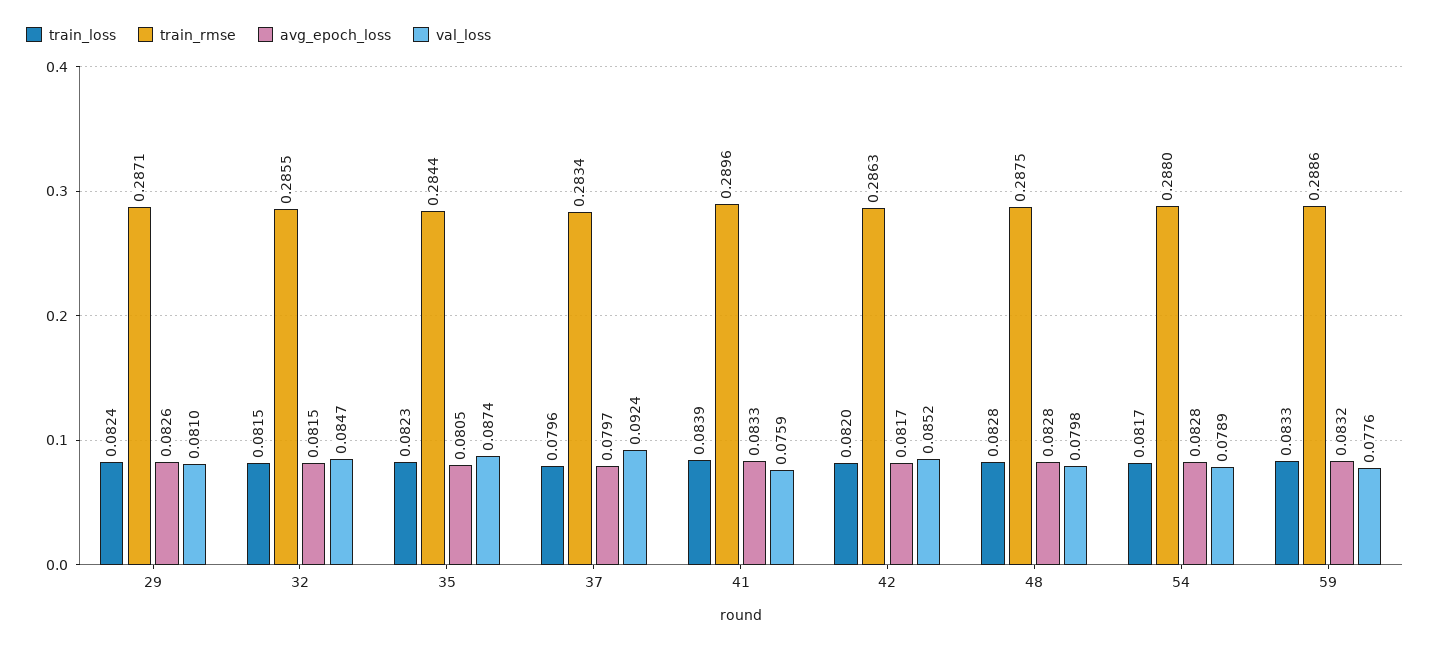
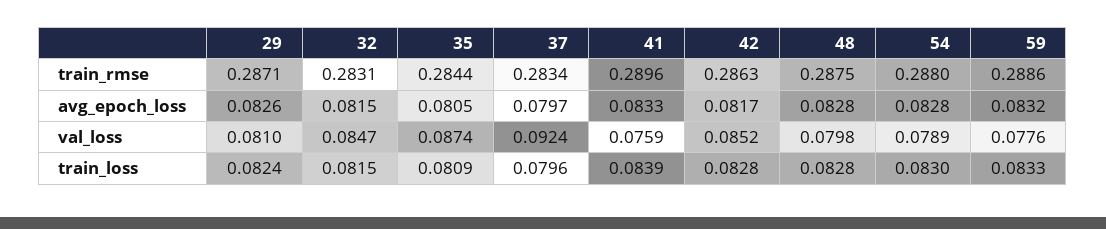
train_rmse, 32: 0.2855 -> 0.2831
train_loss, 35: 0.0823 -> 0.0809
train_loss, 42: 0.082 -> 0.0828
train_loss, 54: 0.0817 -> 0.083

